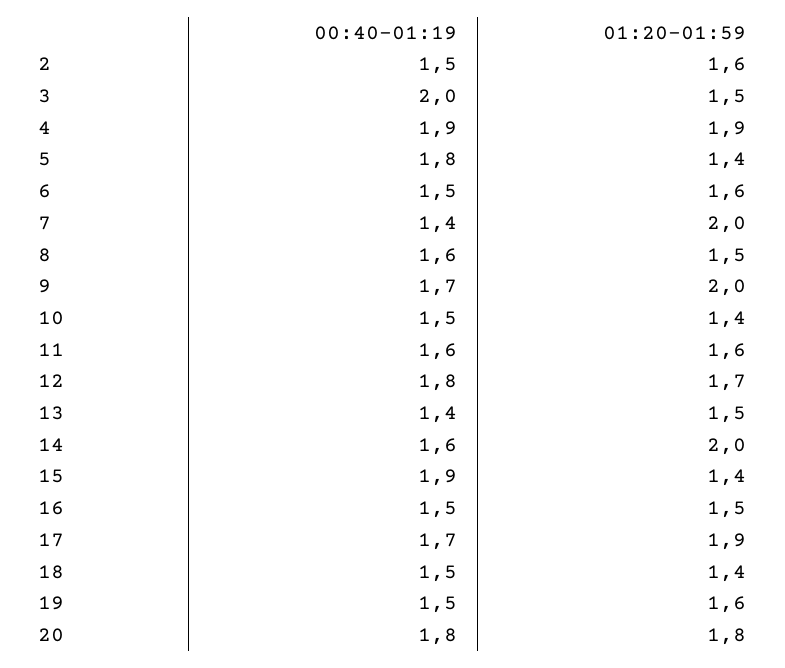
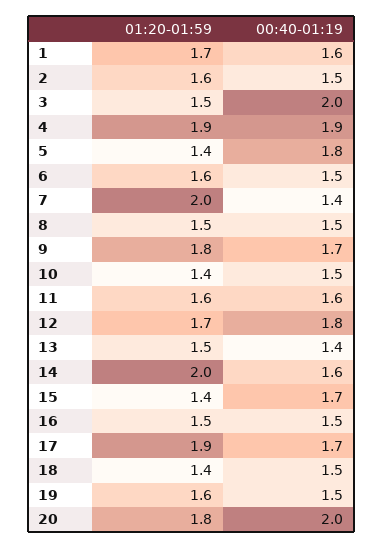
00:40-01:19, 8: 1.6 -> 1.5
01:20-01:59, 9: 2 -> 1.8
00:40-01:19, 15: 1.9 -> 1.7
00:40-01:19, 20: 1.8 -> 2
01:20-01:59, 1: none -> 1.7
00:40-01:19, 1: none -> 1.6

